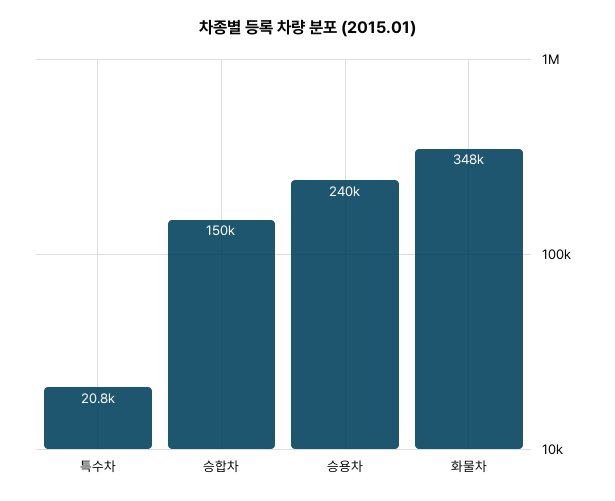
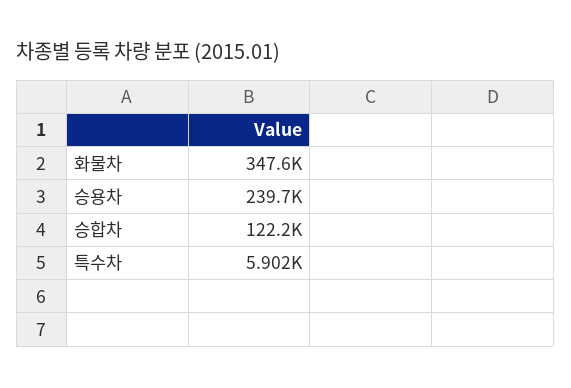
특수차: 20800 -> 5902
승합차: 150000 -> 122200

